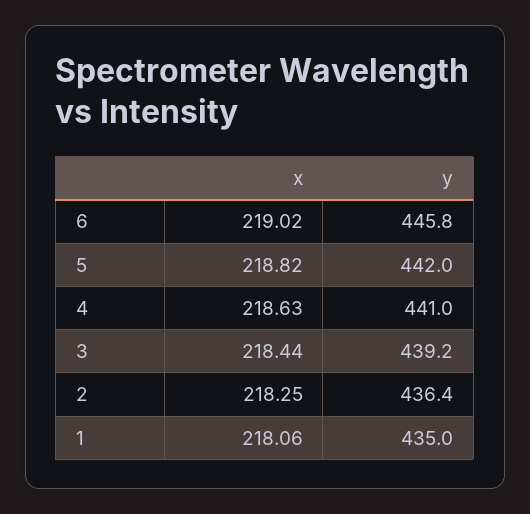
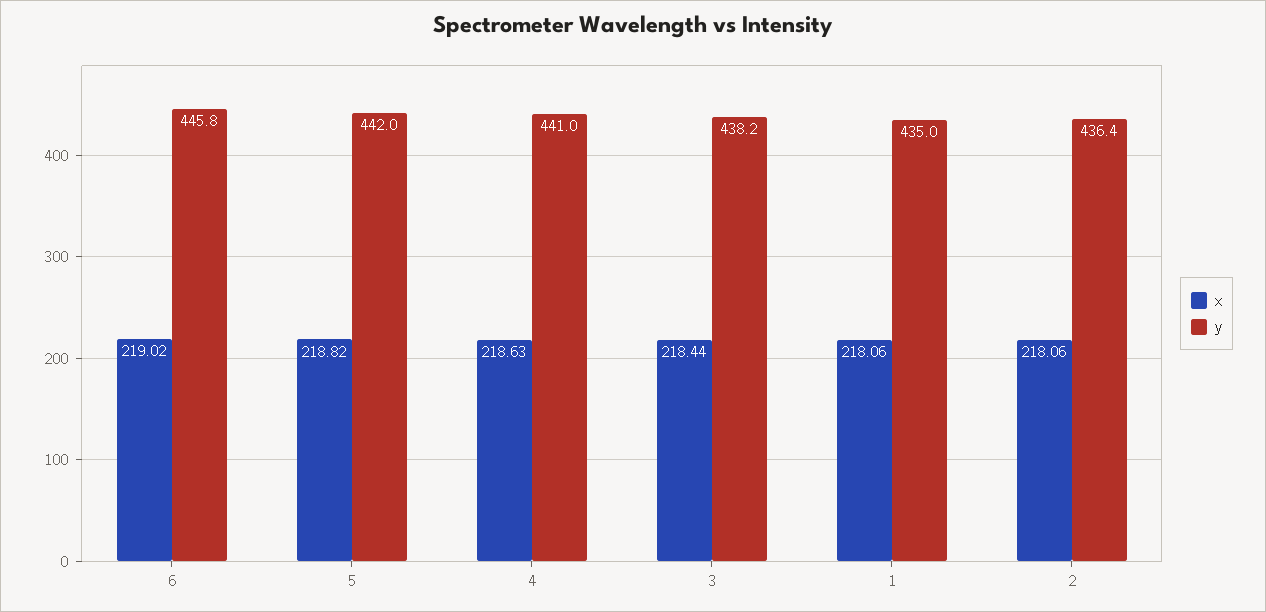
y, 3: 439.2 -> 438.2
x, 2: 218.25 -> 218.06

